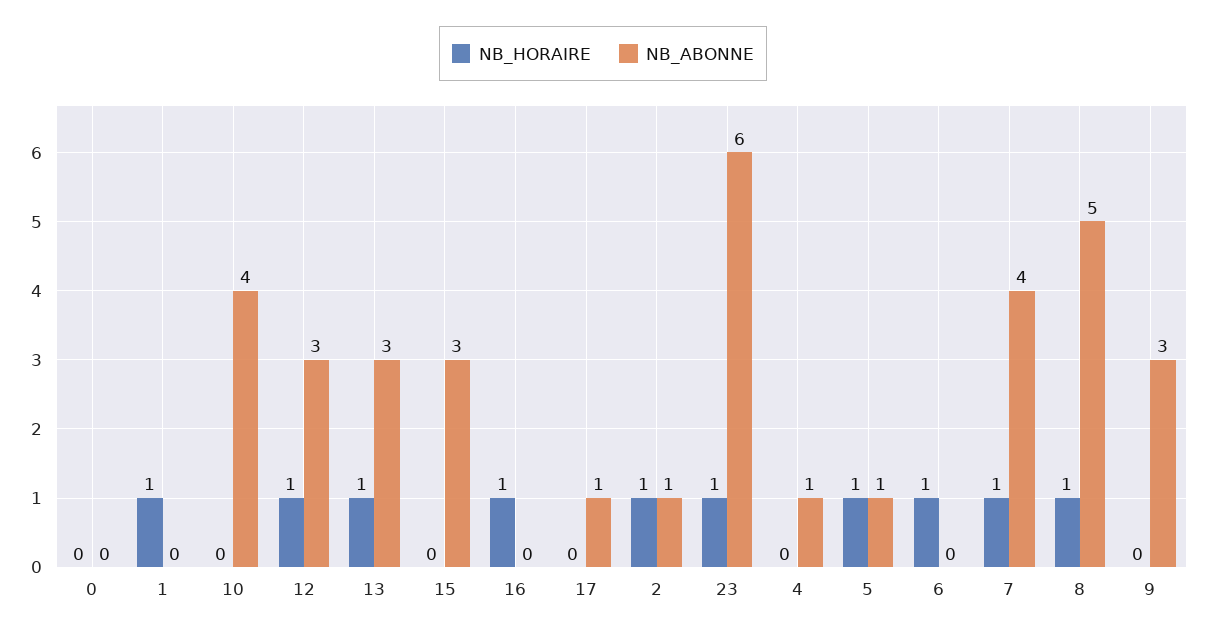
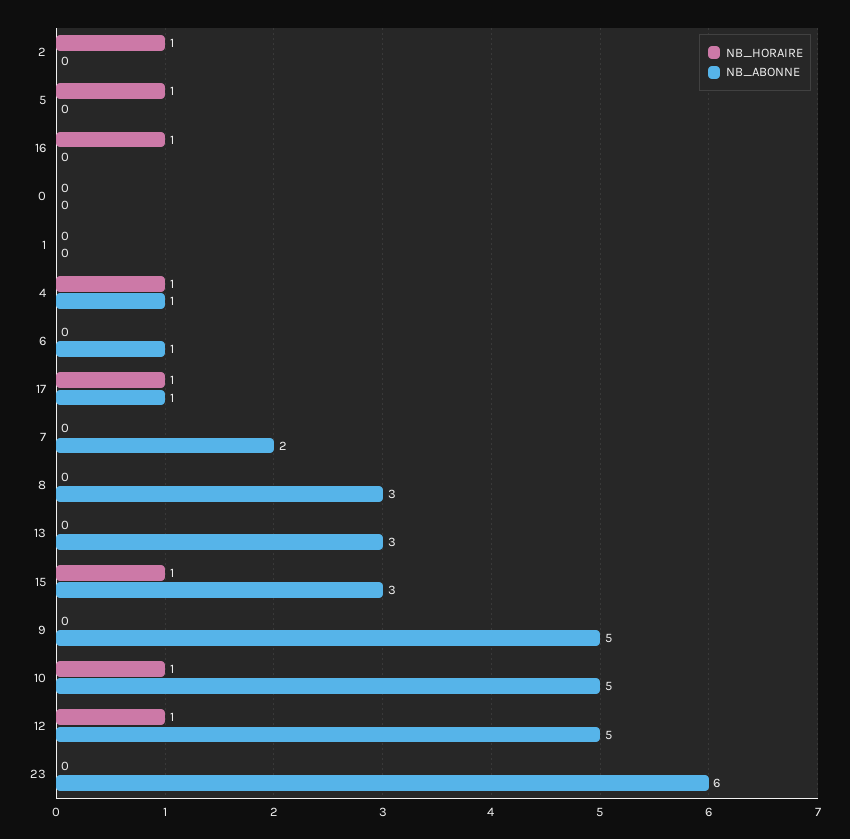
NB_HORAIRE, 1: 1 -> 0
NB_HORAIRE, 10: 0 -> 1
NB_ABONNE, 10: 4 -> 5
NB_ABONNE, 12: 3 -> 5
NB_HORAIRE, 13: 1 -> 0
NB_HORAIRE, 15: 0 -> 1
NB_HORAIRE, 17: 0 -> 1
NB_ABONNE, 2: 1 -> 0
NB_HORAIRE, 23: 1 -> 0
NB_HORAIRE, 4: 0 -> 1
NB_ABONNE, 5: 1 -> 0
NB_HORAIRE, 6: 1 -> 0
NB_ABONNE, 6: 0 -> 1
NB_HORAIRE, 7: 1 -> 0
NB_ABONNE, 7: 4 -> 2
NB_HORAIRE, 8: 1 -> 0
NB_ABONNE, 8: 5 -> 3
NB_ABONNE, 9: 3 -> 5

